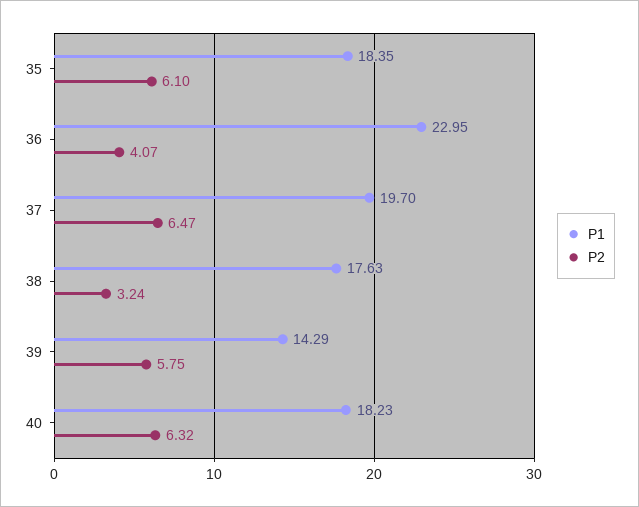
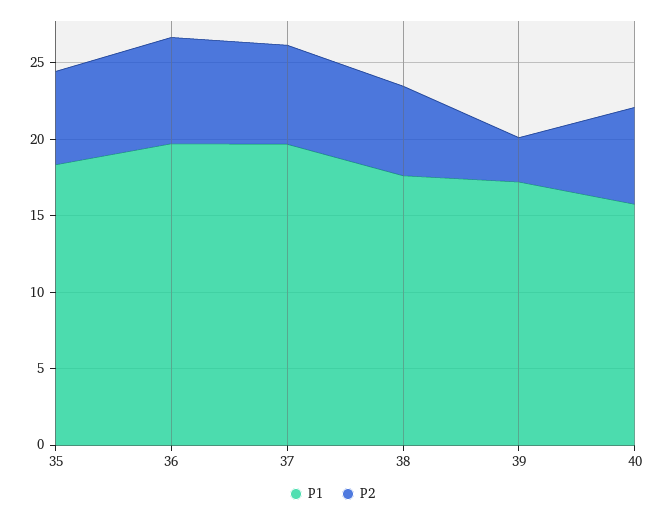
P1, 36: 22.95 -> 20
P2, 36: 4.07 -> 7
P2, 38: 3.24 -> 6
P1, 39: 14.29 -> 17
P2, 39: 5.75 -> 3
P1, 40: 18.23 -> 16

